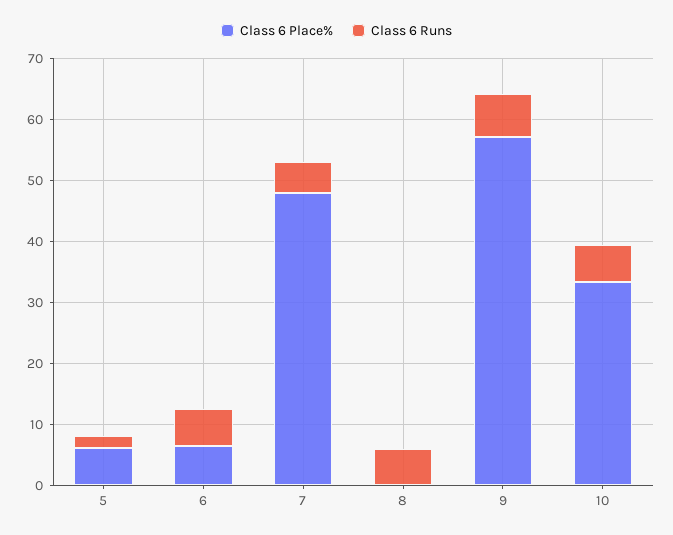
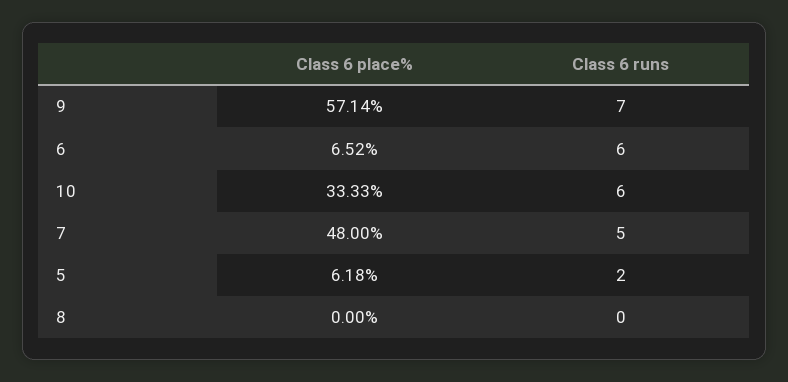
Class 6 Runs, 8: 6 -> 0

